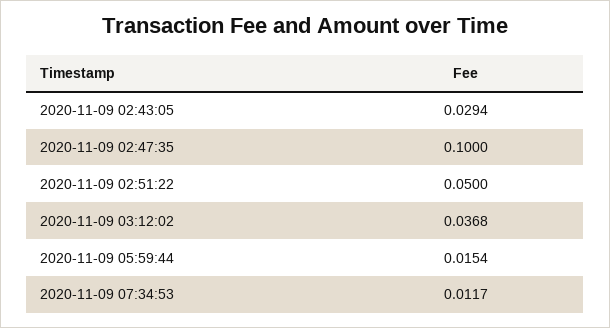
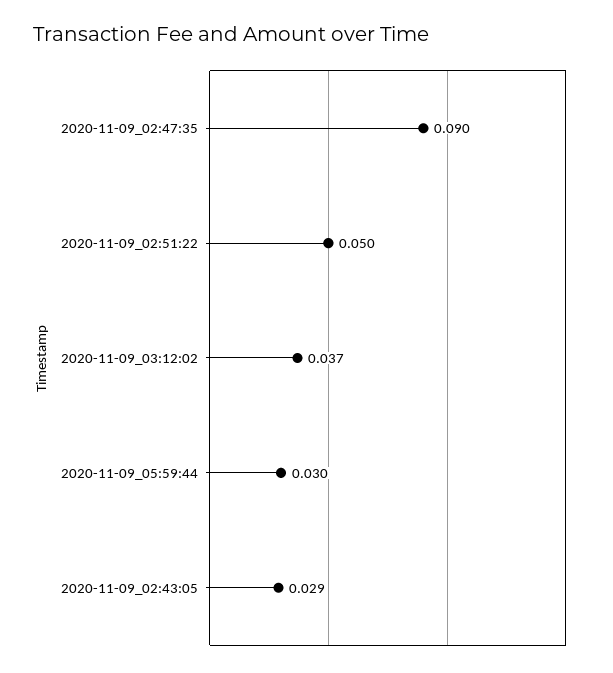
2020-11-09 02:47:35: 0.1 -> 0.09
2020-11-09 05:59:44: 0.0154 -> 0.03
2020-11-09 07:34:53: 0.0117 -> none

